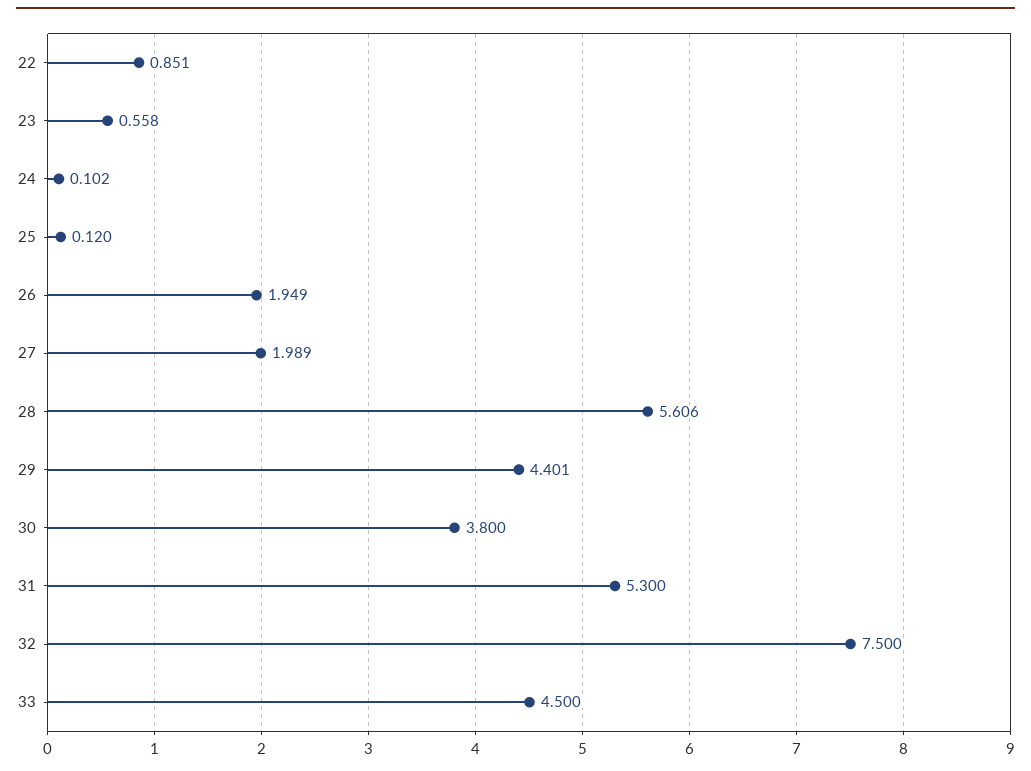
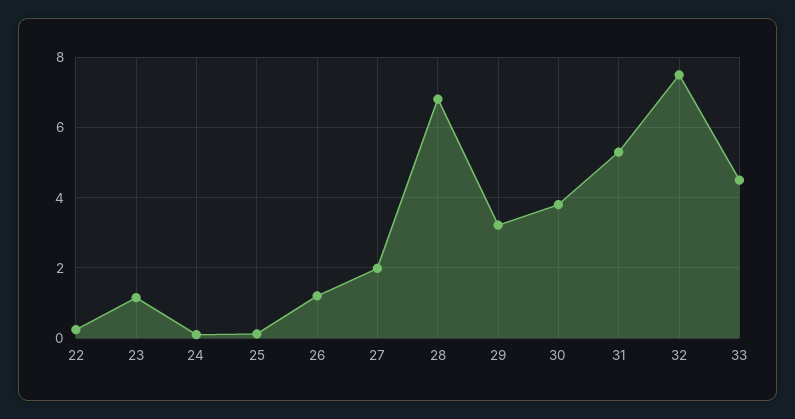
22: 0.851 -> 0.2
23: 0.558 -> 1.2
26: 1.949 -> 1.2
28: 5.606 -> 6.8
29: 4.401 -> 3.2

